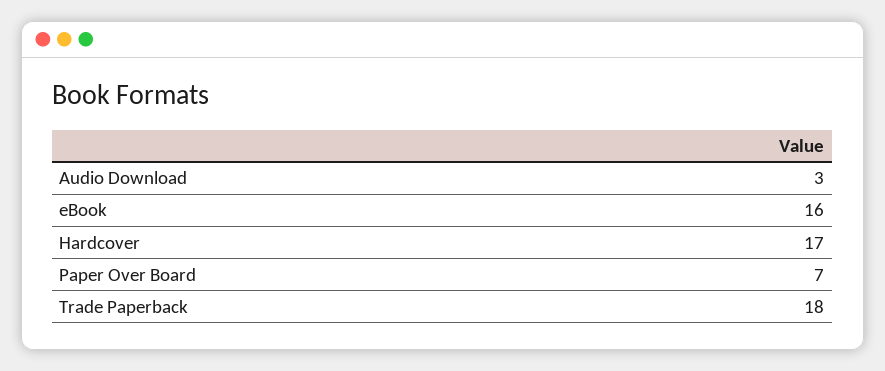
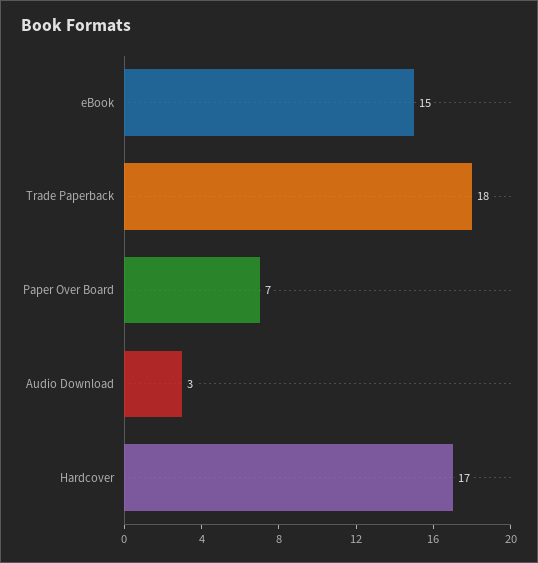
eBook: 16 -> 15

